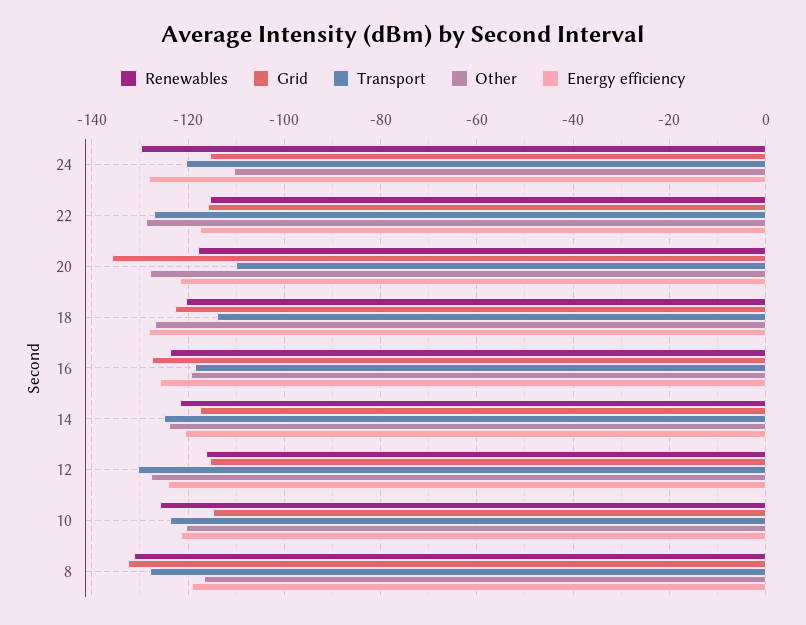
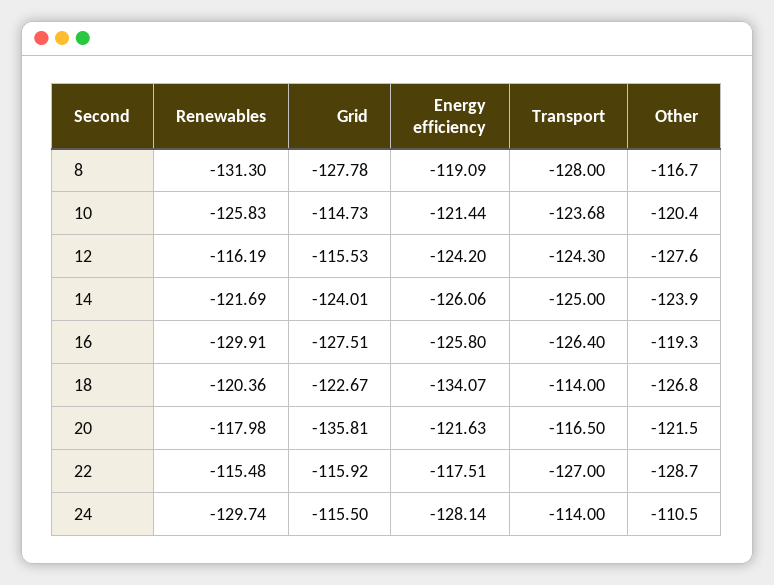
Transport, 24: -120 -> -114
Transport, 20: -110 -> -116.5
Other, 20: -128 -> -121.5
Energy efficiency, 18: -128 -> -134.07
Renewables, 16: -124 -> -129.91
Transport, 16: -118 -> -126.4
Grid, 14: -118 -> -124.01
Energy efficiency, 14: -120 -> -126.06
Transport, 12: -130 -> -124.3
Grid, 8: -132 -> -127.78

